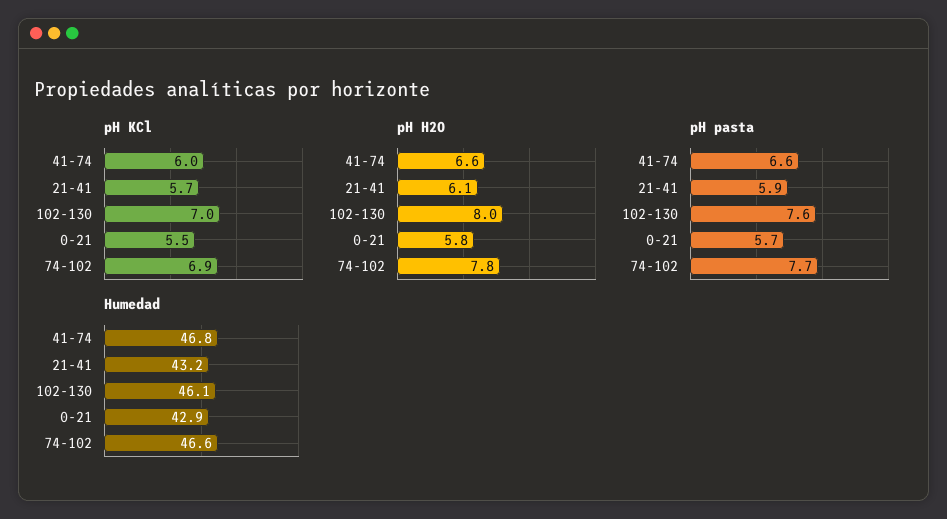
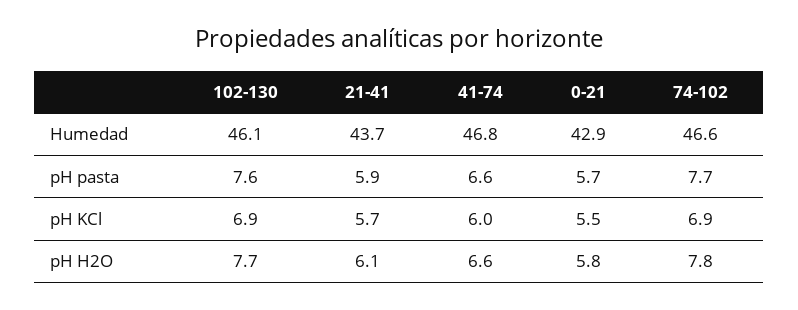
pH KCl, 102-130: 7 -> 6.9
pH H2O, 102-130: 8 -> 7.7
Humedad, 21-41: 43.2 -> 43.7

